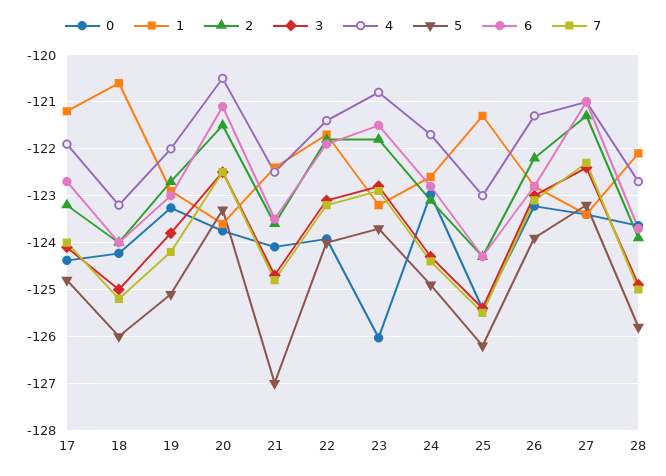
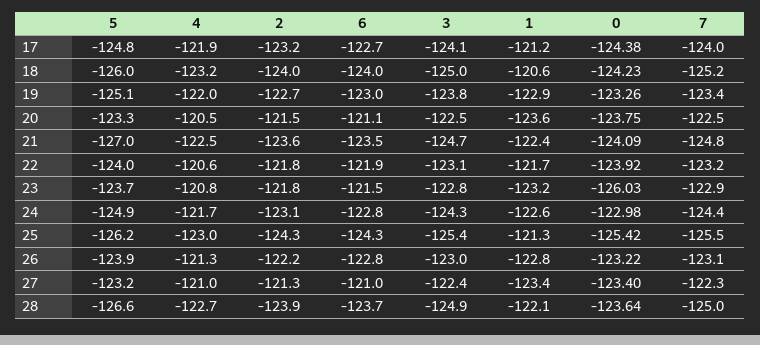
7, 19: -124.2 -> -123.4
4, 22: -121.4 -> -120.6
5, 28: -125.8 -> -126.6

